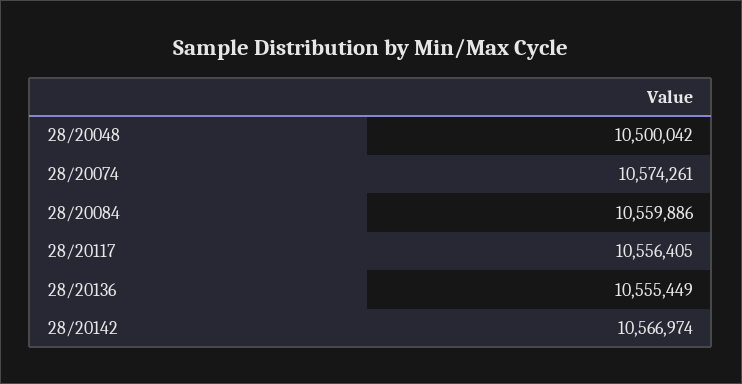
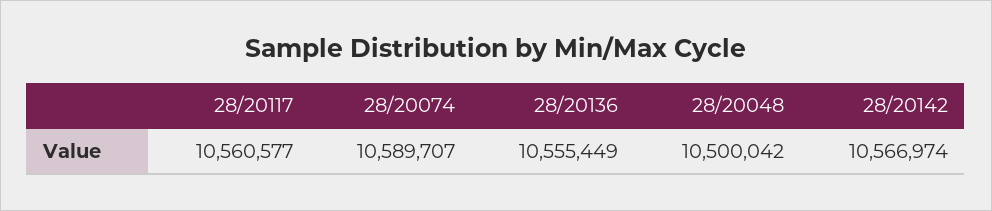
28/20074: 10574261 -> 10589707
28/20084: 10559886 -> none
28/20117: 10556405 -> 10560577

